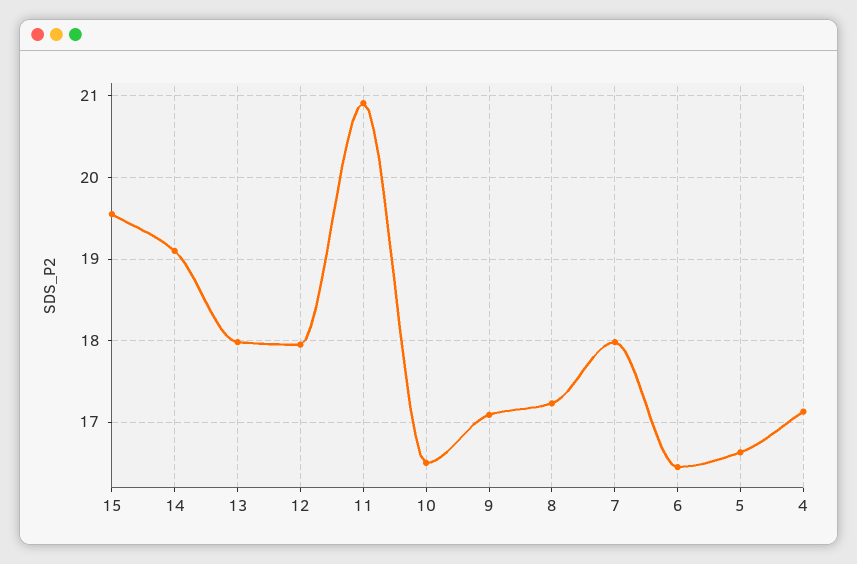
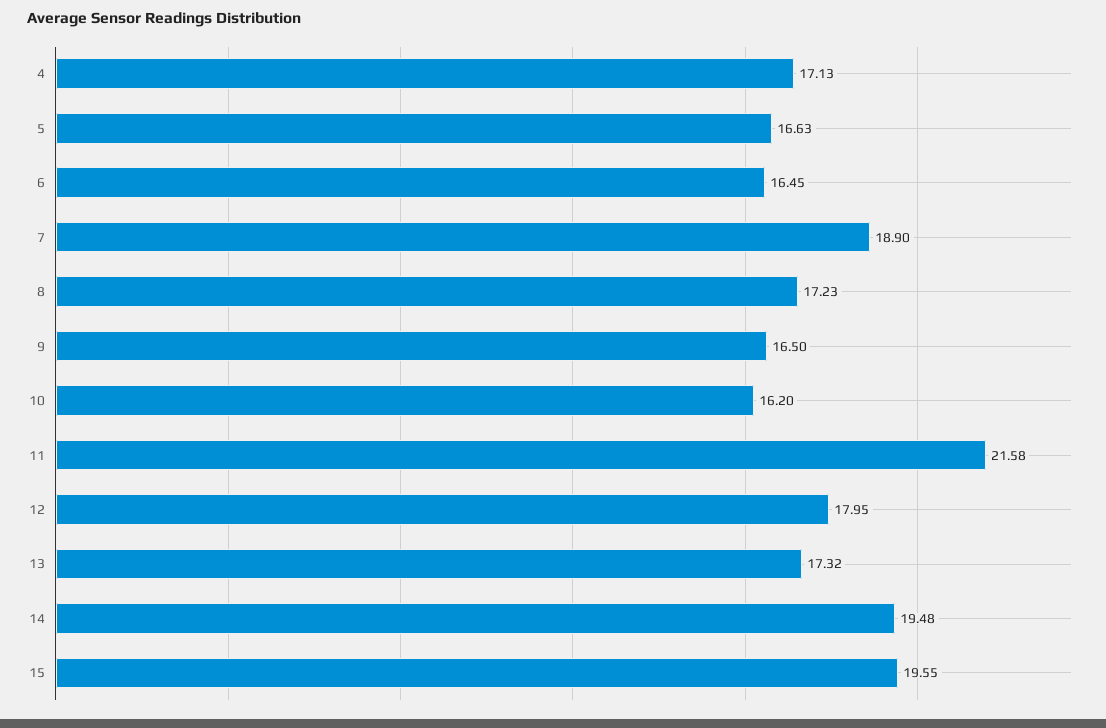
14: 19.1 -> 19.48
13: 18 -> 17.32
11: 20.9 -> 21.58
10: 16.5 -> 16.2
9: 17.1 -> 16.5
7: 18 -> 18.9

